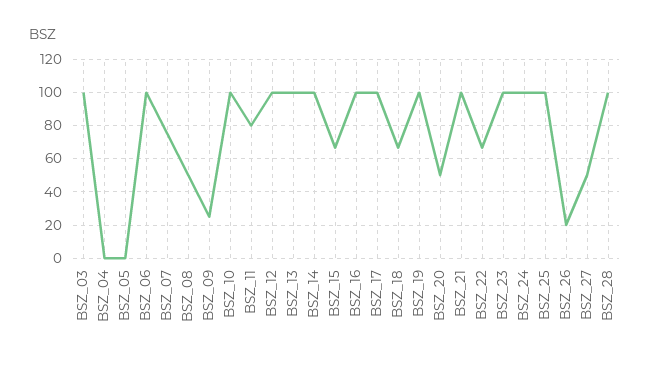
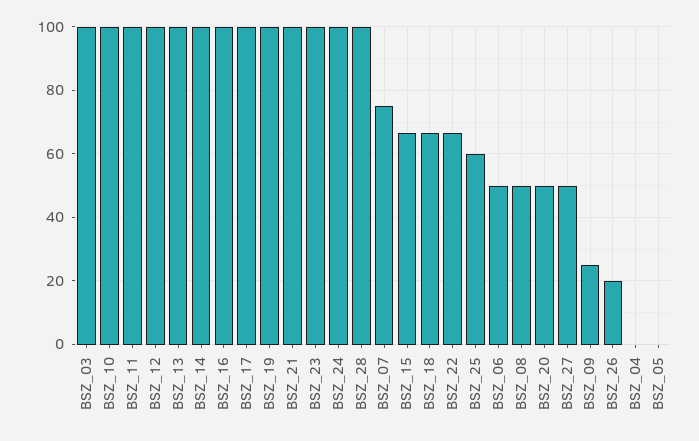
BSZ_06: 100 -> 50
BSZ_11: 80 -> 100
BSZ_25: 100 -> 60

